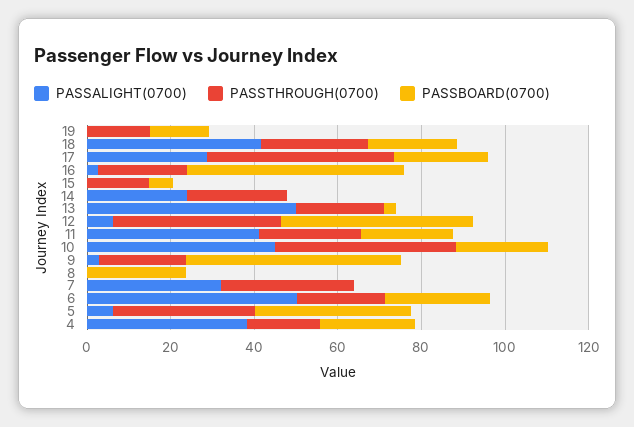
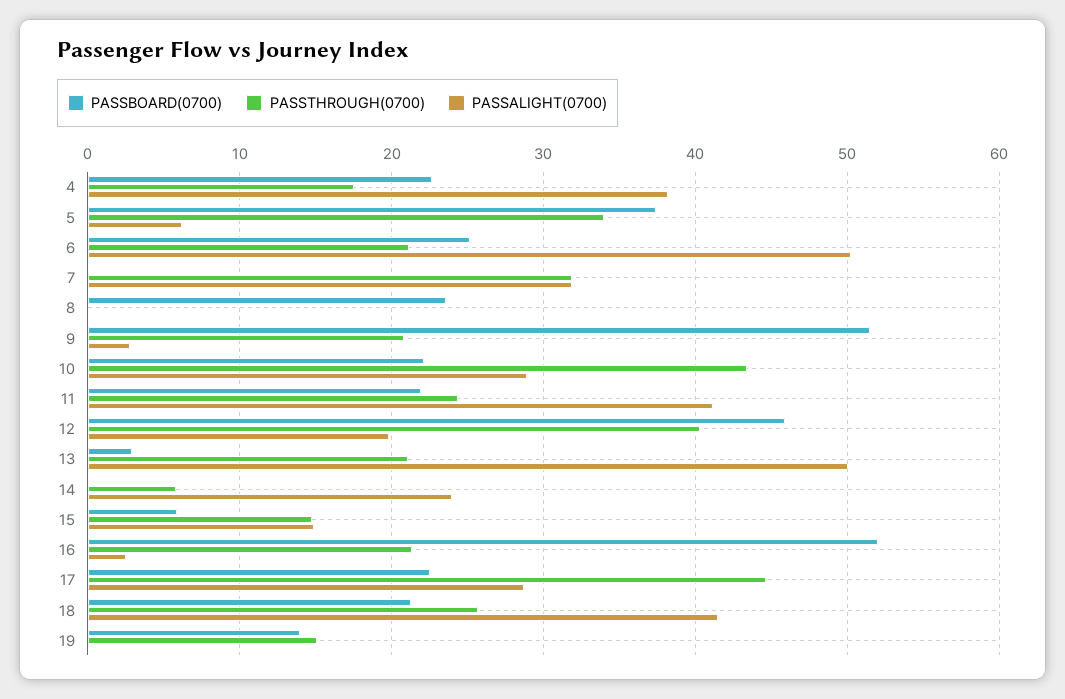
PASSALIGHT(0700), 15: 0 -> 15
PASSTHROUGH(0700), 14: 25 -> 6
PASSALIGHT(0700), 12: 5 -> 20
PASSALIGHT(0700), 10: 45 -> 29

